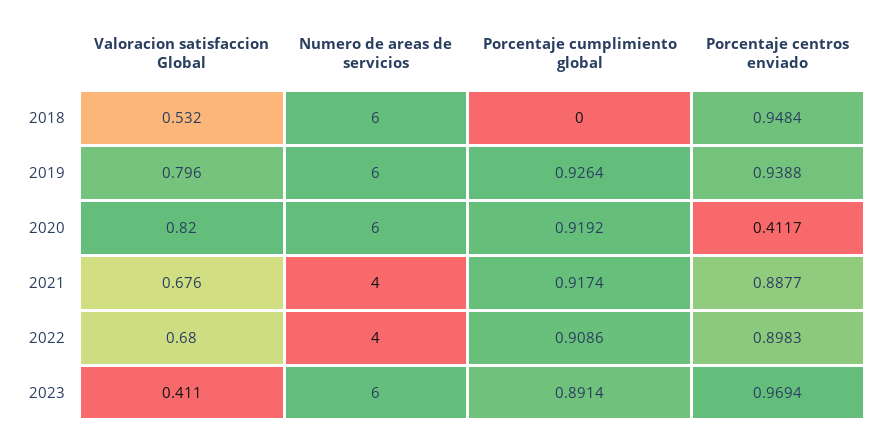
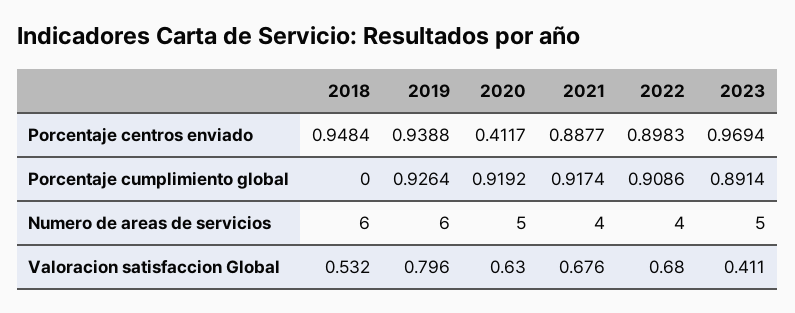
Valoracion satisfaccion Global, 2020: 0.82 -> 0.63
Numero de areas de servicios, 2020: 6 -> 5
Numero de areas de servicios, 2023: 6 -> 5

